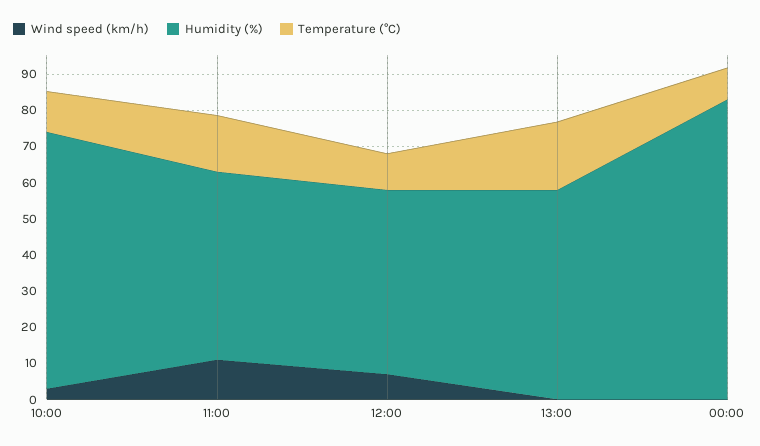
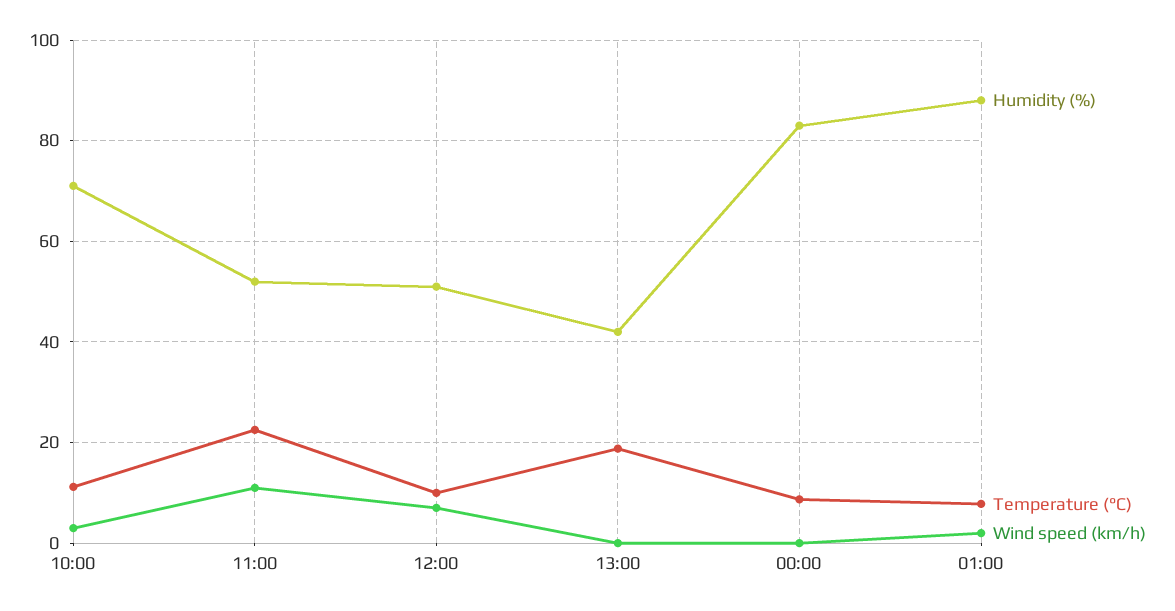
Temperature (°C), 11:00: 15 -> 22
Humidity (%), 13:00: 57.5 -> 42
Humidity (%), 01:00: none -> 88
Temperature (°C), 01:00: none -> 8
Wind speed (km/h), 01:00: none -> 2

